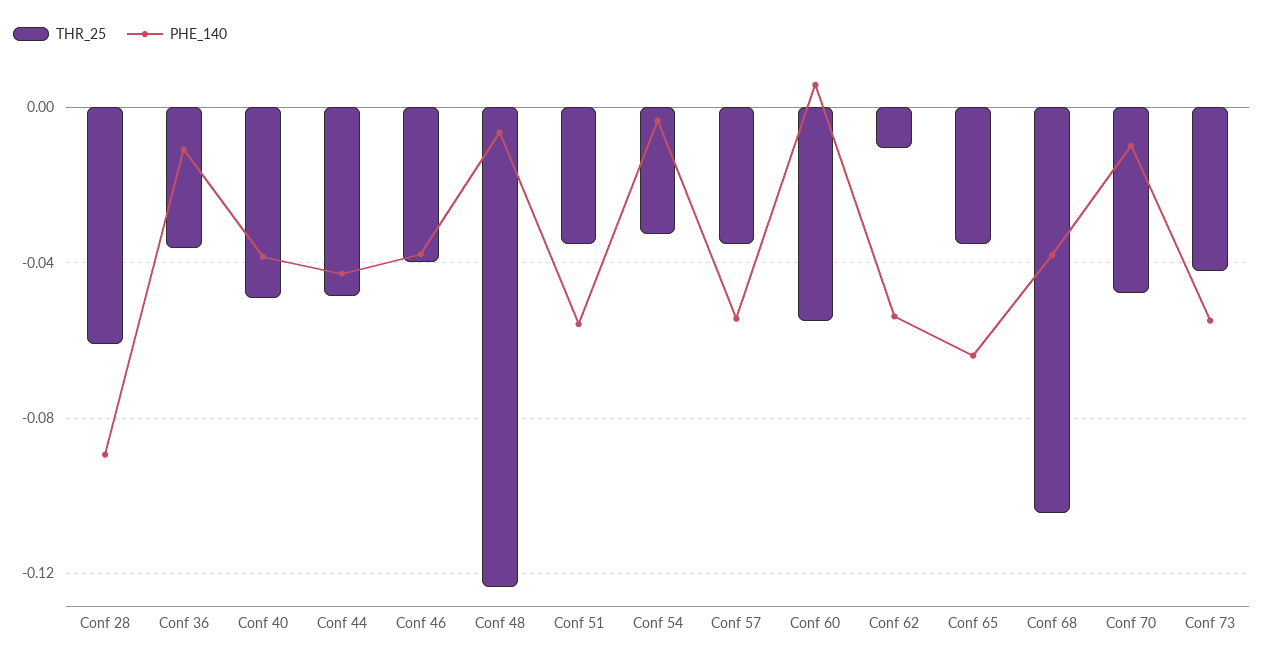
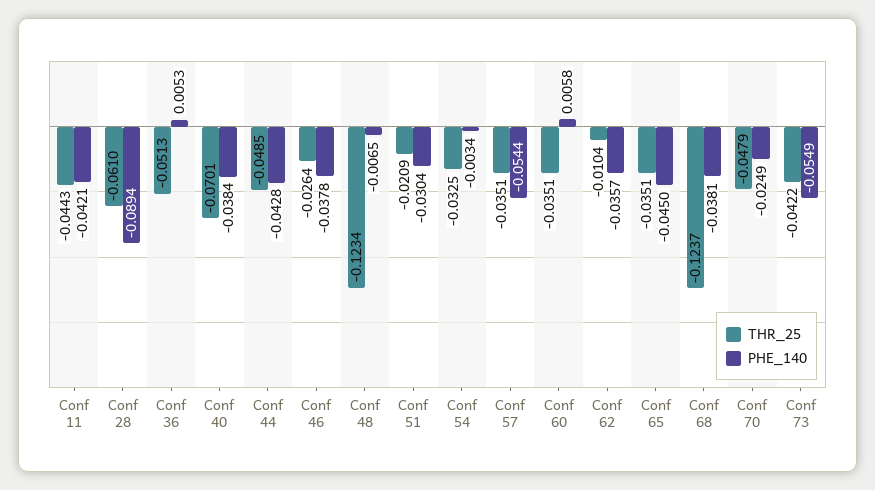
THR_25, Conf 36: -0.035 -> -0.0513
PHE_140, Conf 36: -0.01 -> 0.0053
THR_25, Conf 40: -0.05 -> -0.0701
THR_25, Conf 46: -0.04 -> -0.0264
THR_25, Conf 51: -0.035 -> -0.0209
PHE_140, Conf 51: -0.055 -> -0.0304
THR_25, Conf 60: -0.055 -> -0.0351
PHE_140, Conf 62: -0.055 -> -0.0357
PHE_140, Conf 65: -0.065 -> -0.045
THR_25, Conf 68: -0.105 -> -0.1237
PHE_140, Conf 70: -0.01 -> -0.0249
THR_25, Conf 11: none -> -0.0443
PHE_140, Conf 11: none -> -0.0421

